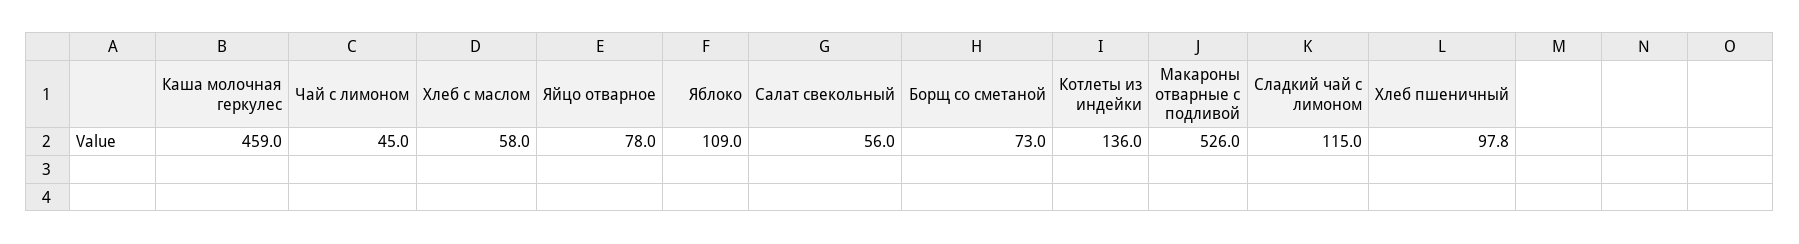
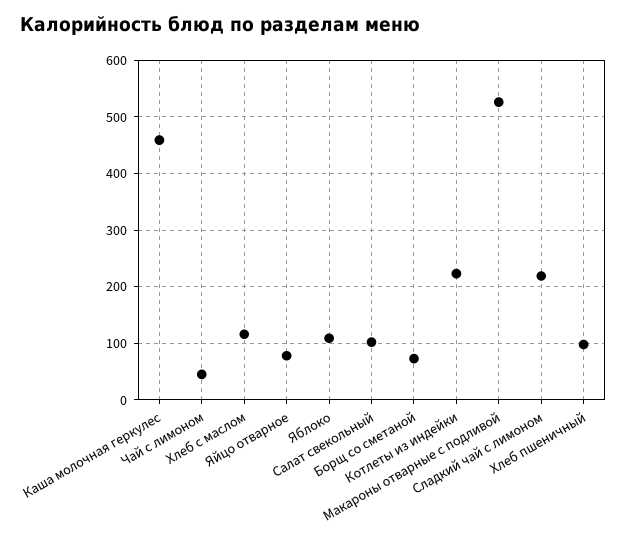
Хлеб с маслом: 58 -> 120
Салат свекольный: 56 -> 100
Котлеты из индейки: 136 -> 220
Сладкий чай с лимоном: 115 -> 220

